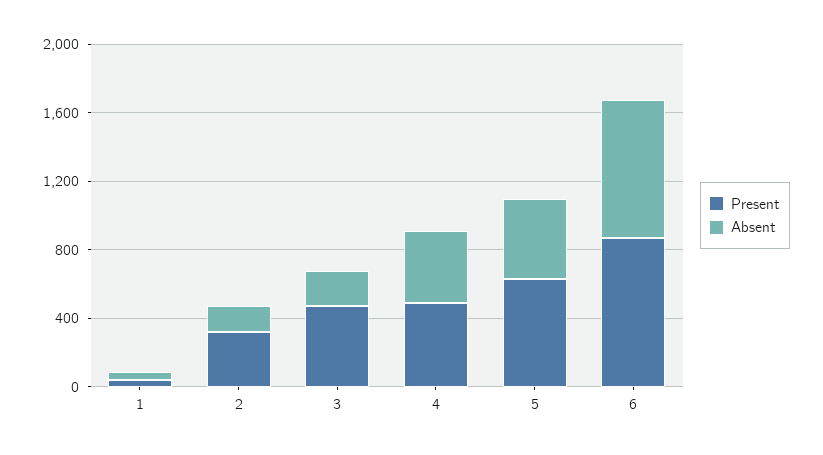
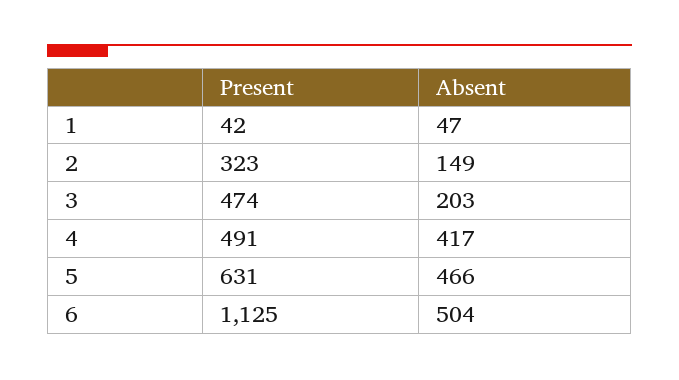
Present, 6: 900 -> 1125
Absent, 6: 800 -> 504

